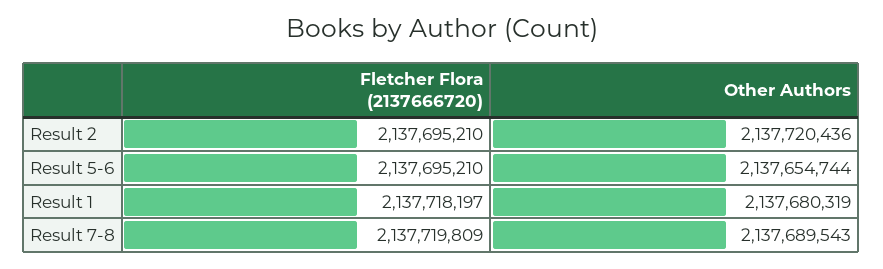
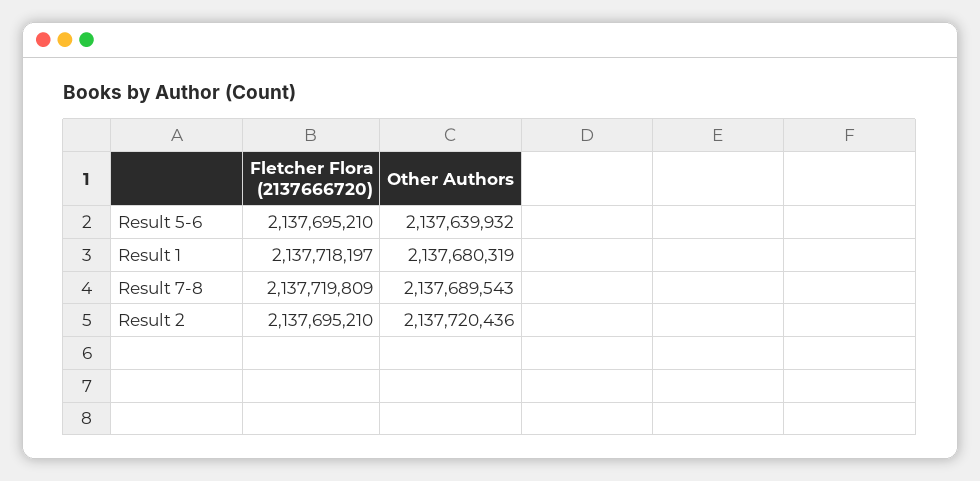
Other Authors, Result 5-6: 2137654744 -> 2137639932

